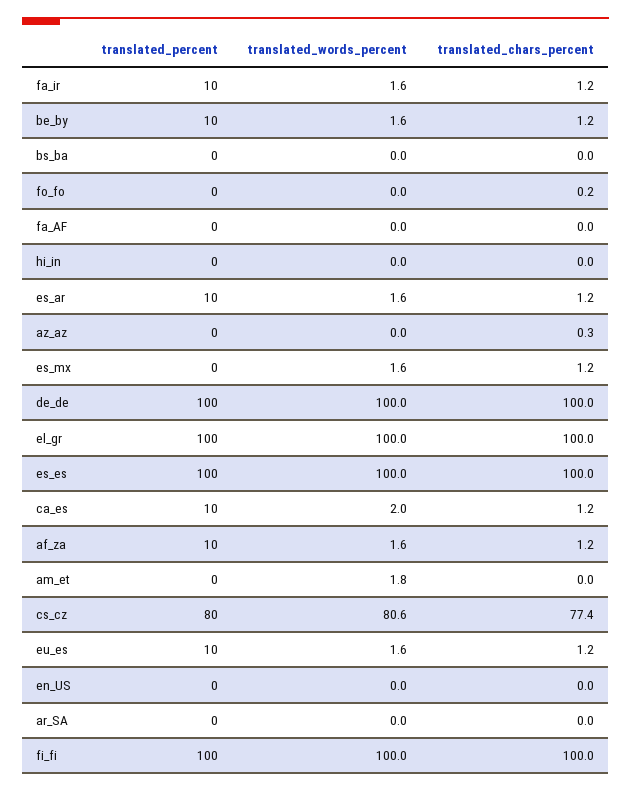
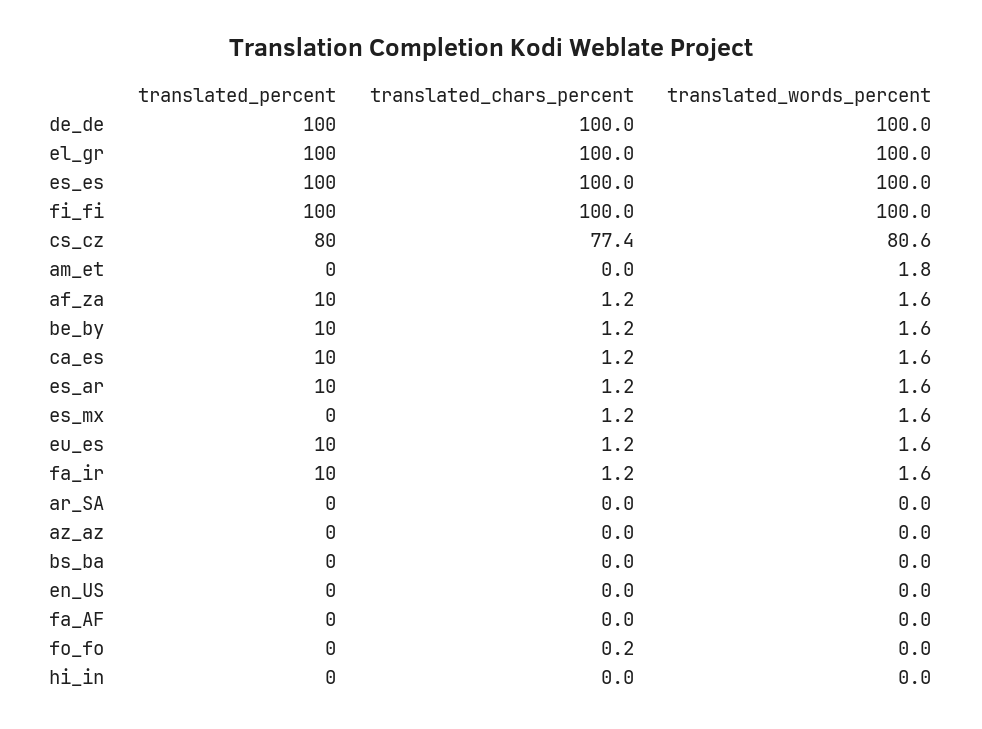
translated_chars_percent, az_az: 0.3 -> 0
translated_words_percent, ca_es: 2 -> 1.6

